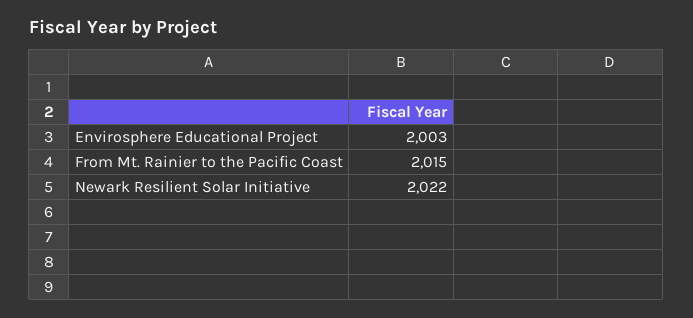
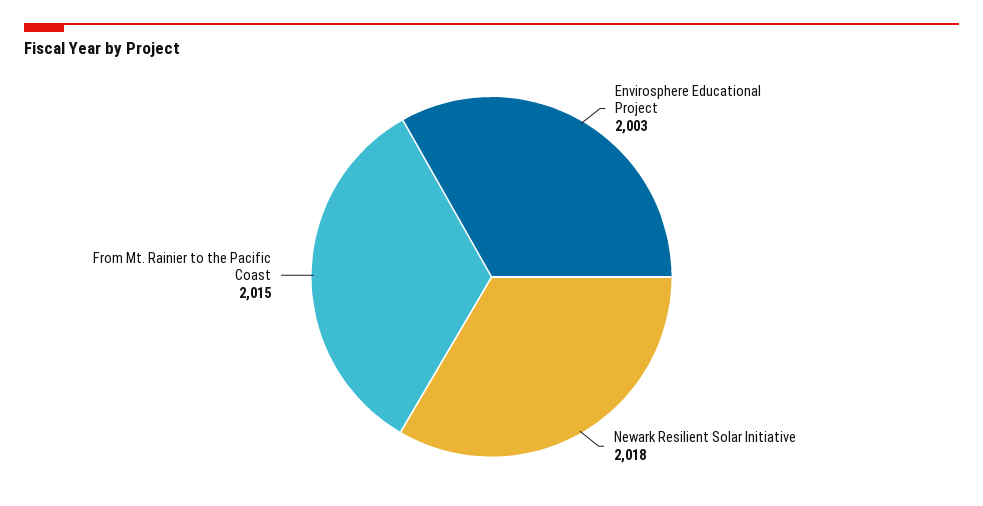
Newark Resilient Solar Initiative: 2022 -> 2018

